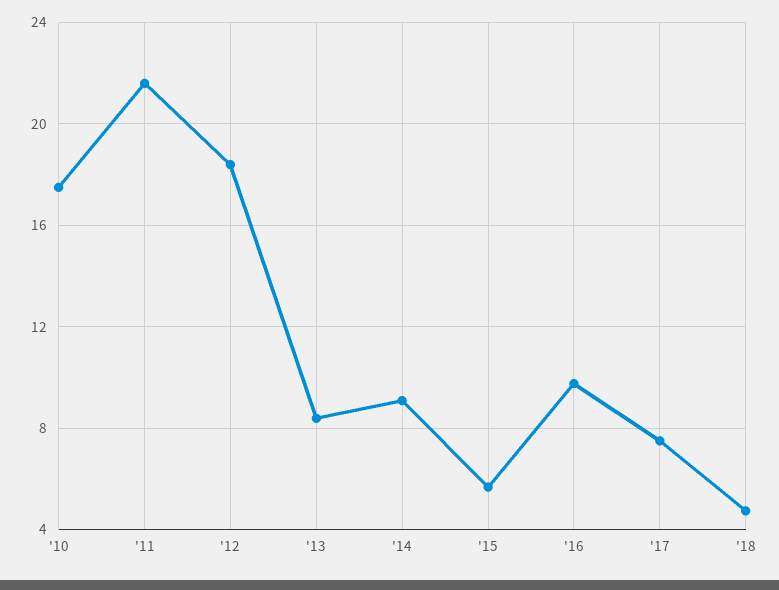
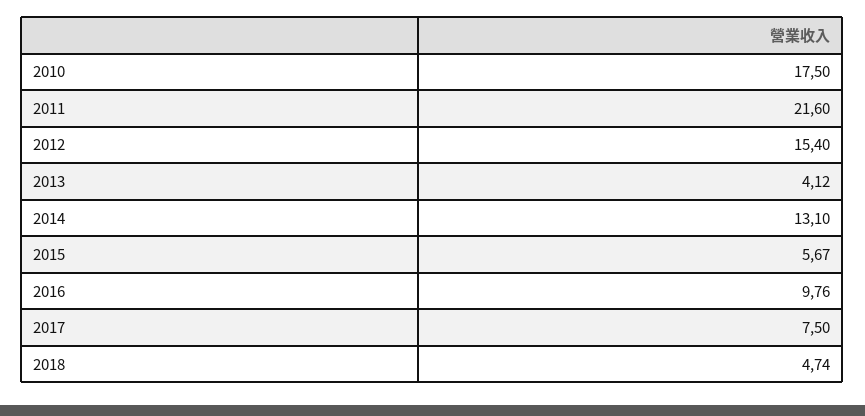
'12: 18.5 -> 15.4
'13: 8.5 -> 4.12
'14: 9 -> 13.1

